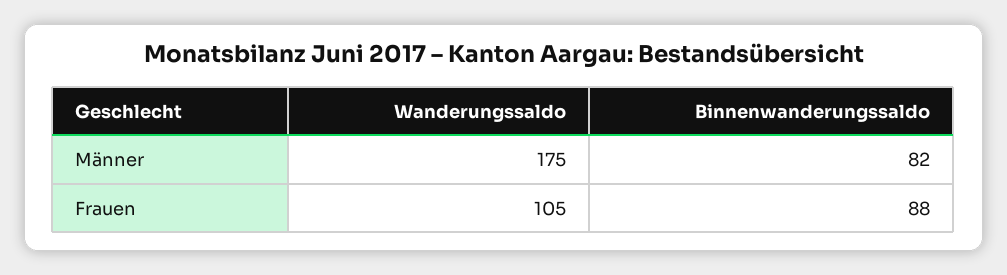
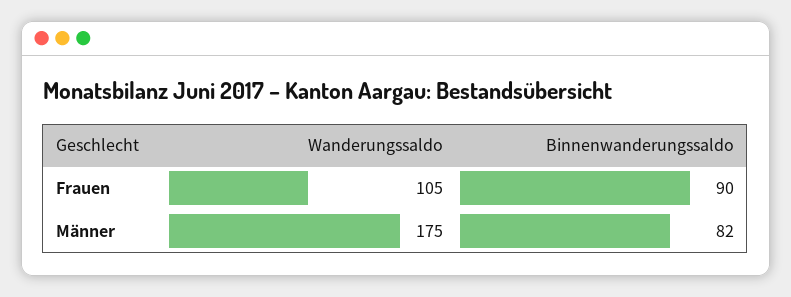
Binnenwanderungssaldo, Frauen: 88 -> 90

